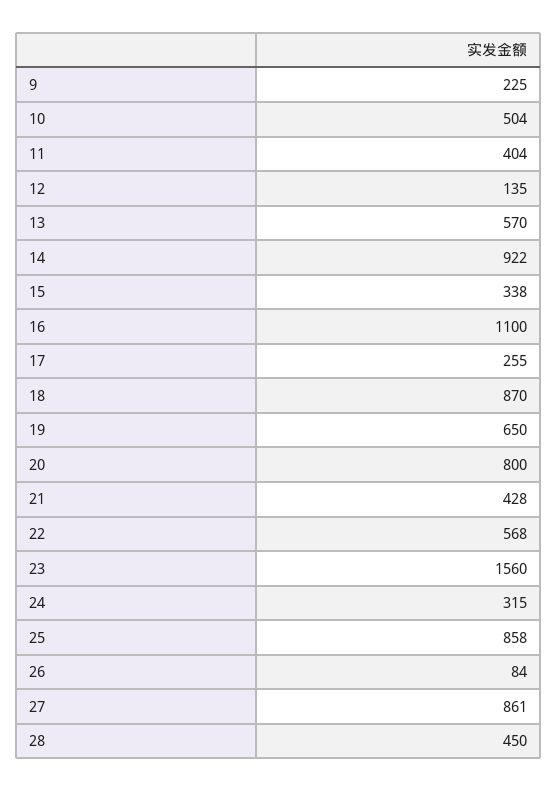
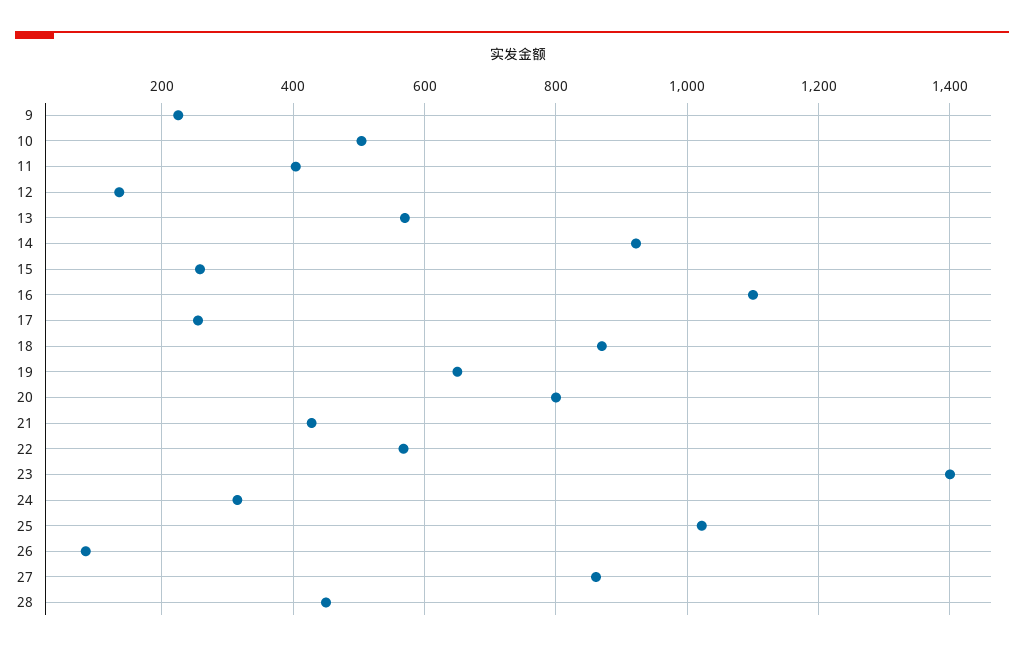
15: 338 -> 260
23: 1560 -> 1400
25: 858 -> 1020

